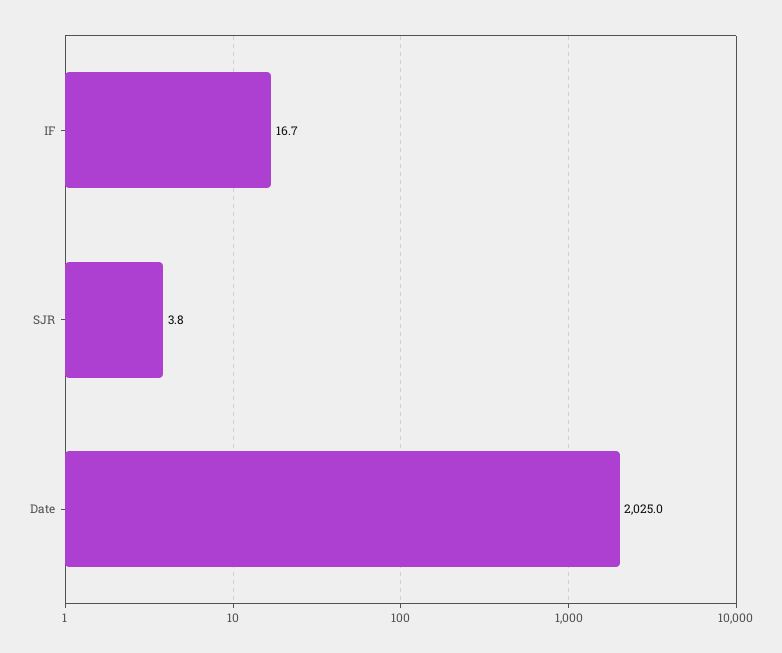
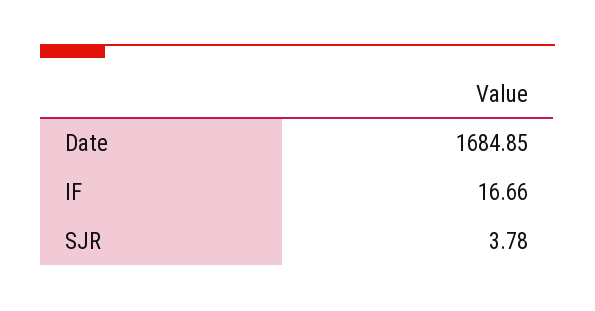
Date: 2025 -> 1684.85

